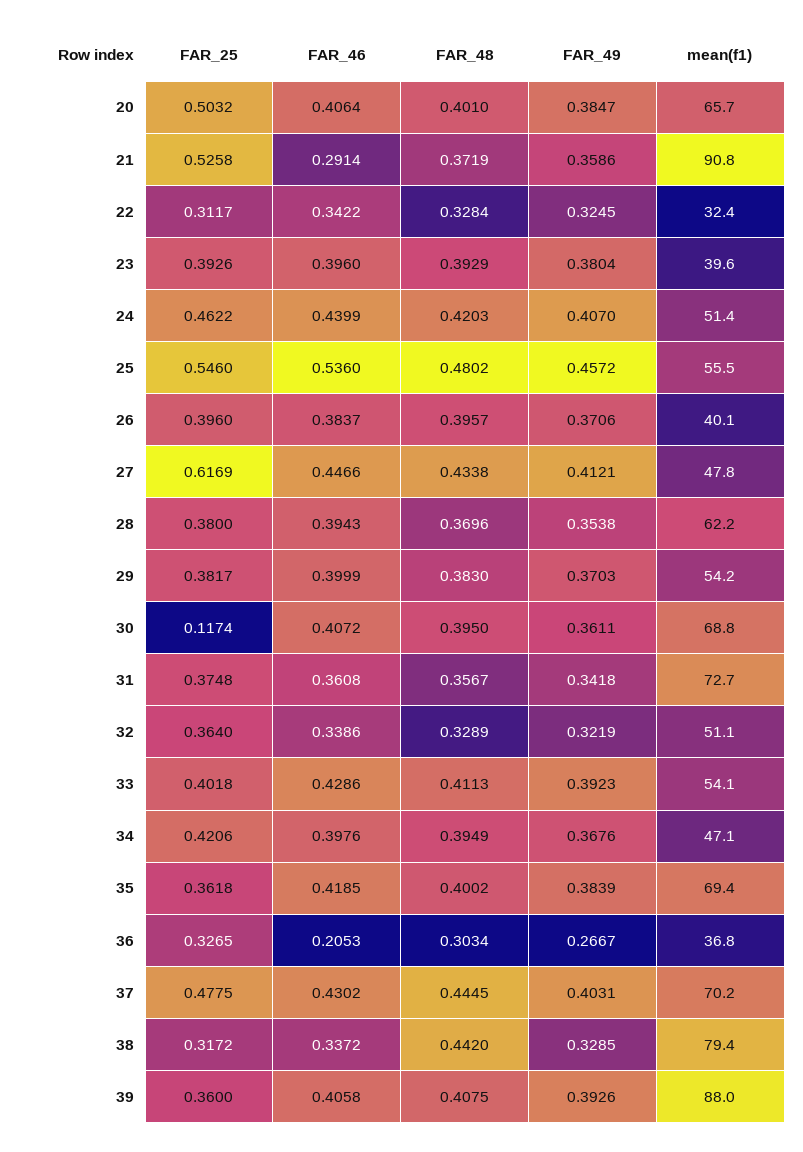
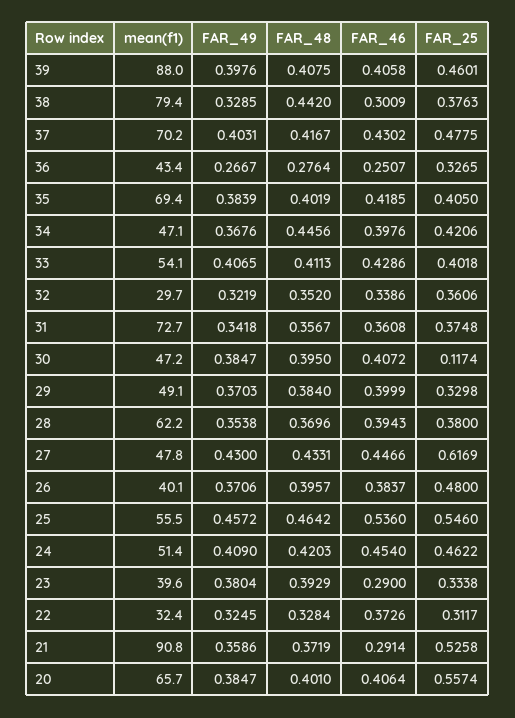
FAR_25, 20: 0.5032 -> 0.5574
FAR_46, 22: 0.3422 -> 0.3726
FAR_25, 23: 0.3926 -> 0.3338
FAR_46, 23: 0.396 -> 0.29
FAR_46, 24: 0.4399 -> 0.454
FAR_49, 24: 0.407 -> 0.409
FAR_48, 25: 0.4802 -> 0.4642
FAR_25, 26: 0.396 -> 0.48
FAR_48, 27: 0.4338 -> 0.4331
FAR_49, 27: 0.4121 -> 0.43
FAR_25, 29: 0.3817 -> 0.3298
FAR_48, 29: 0.383 -> 0.384
mean(f1), 29: 54.2 -> 49.1
FAR_49, 30: 0.3611 -> 0.3847
mean(f1), 30: 68.8 -> 47.2
FAR_25, 32: 0.364 -> 0.3606
FAR_48, 32: 0.3289 -> 0.352
mean(f1), 32: 51.1 -> 29.7
FAR_49, 33: 0.3923 -> 0.4065
FAR_48, 34: 0.3949 -> 0.4456
FAR_25, 35: 0.3618 -> 0.405
FAR_48, 35: 0.4002 -> 0.4019
FAR_46, 36: 0.2053 -> 0.2507
FAR_48, 36: 0.3034 -> 0.2764
mean(f1), 36: 36.8 -> 43.4
FAR_48, 37: 0.4445 -> 0.4167
FAR_25, 38: 0.3172 -> 0.3763
FAR_46, 38: 0.3372 -> 0.3009
FAR_25, 39: 0.36 -> 0.4601
FAR_49, 39: 0.3926 -> 0.3976

